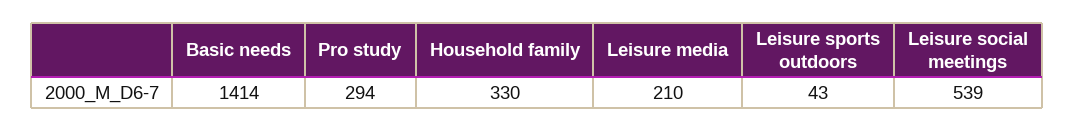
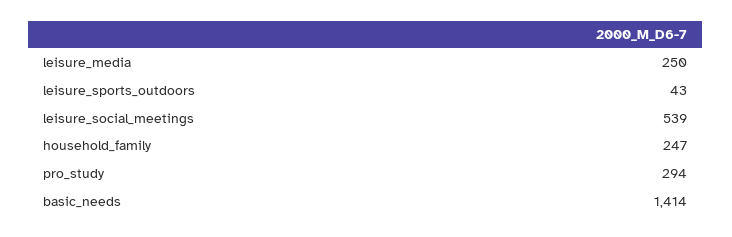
Household family: 330 -> 247
Leisure media: 210 -> 250

